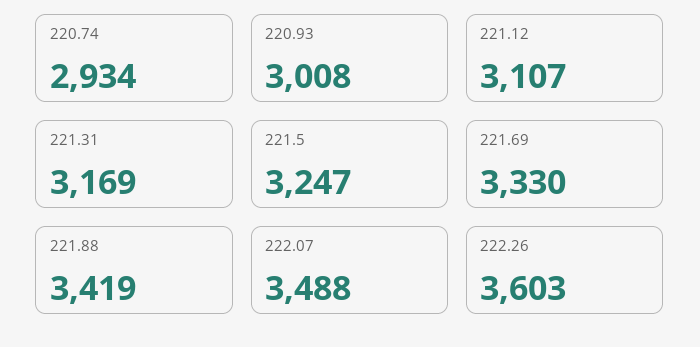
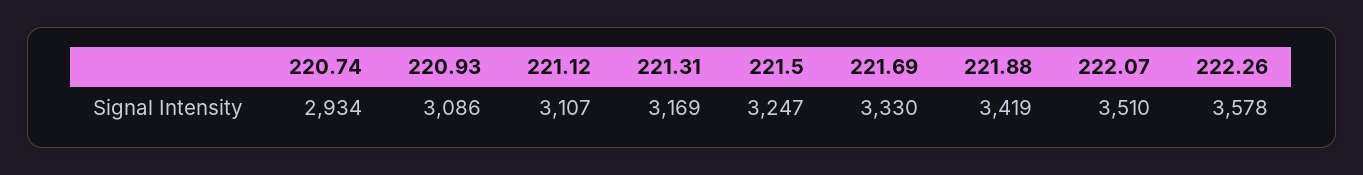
220.93: 3008 -> 3086
222.07: 3488 -> 3510
222.26: 3603 -> 3578

